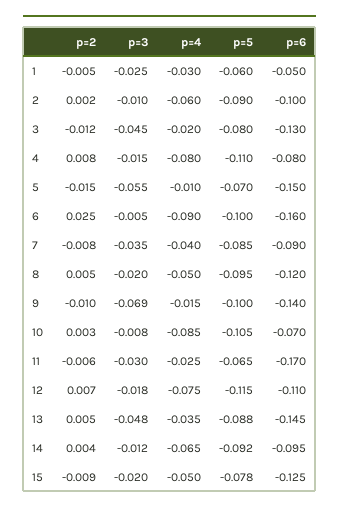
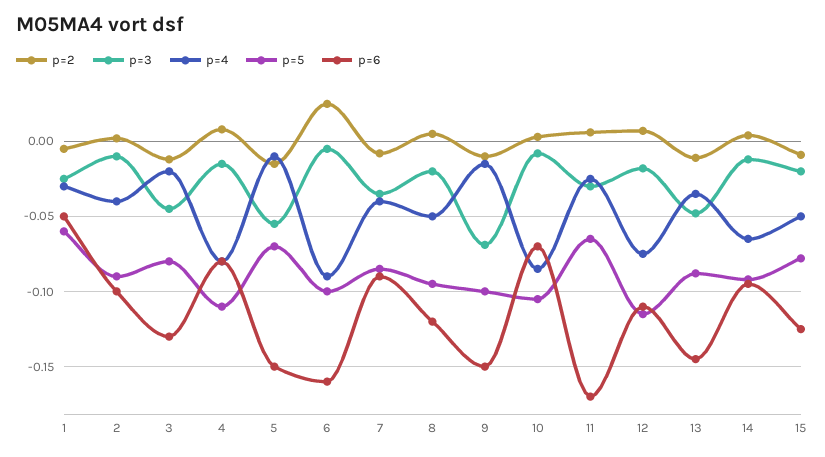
p=4, 2: -0.06 -> -0.04
p=6, 9: -0.14 -> -0.15
p=2, 11: -0.006 -> 0.005
p=2, 13: 0.005 -> -0.01

